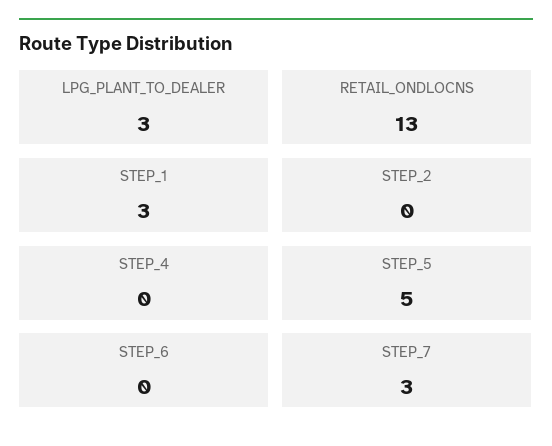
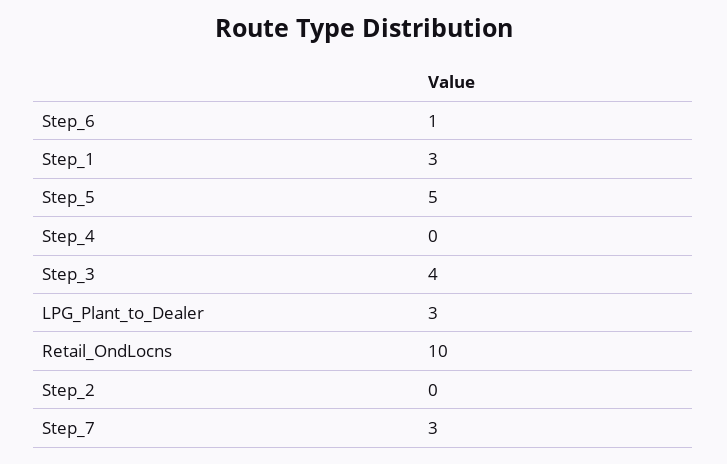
RETAIL_ONDLOCNS: 13 -> 10
STEP_6: 0 -> 1
Step_3: none -> 4

